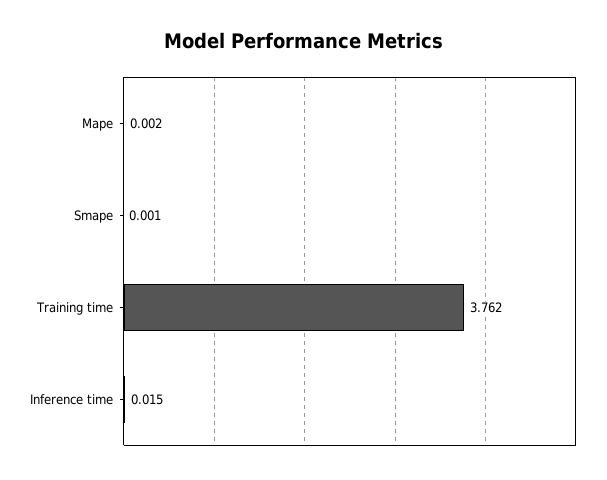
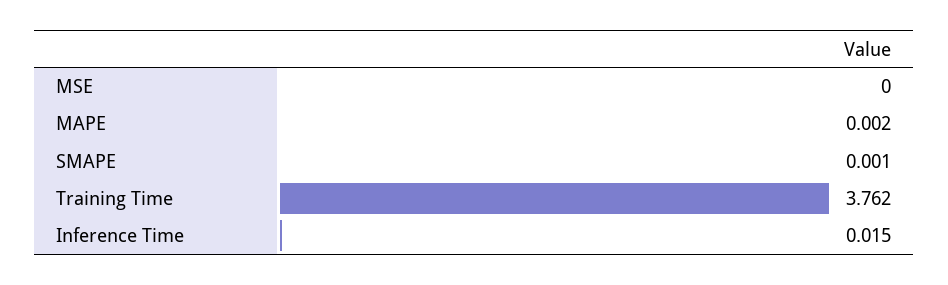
MSE: none -> 0

